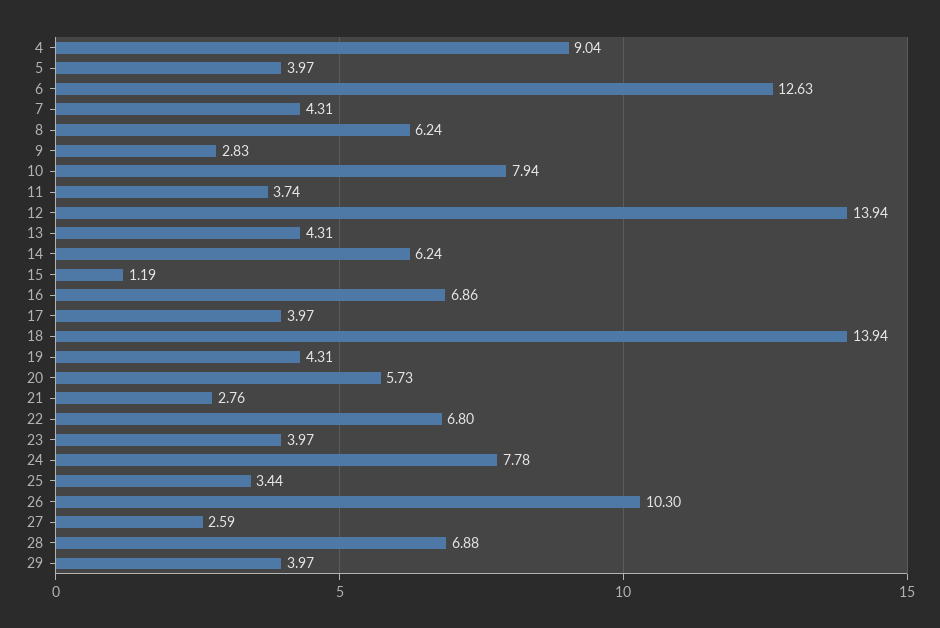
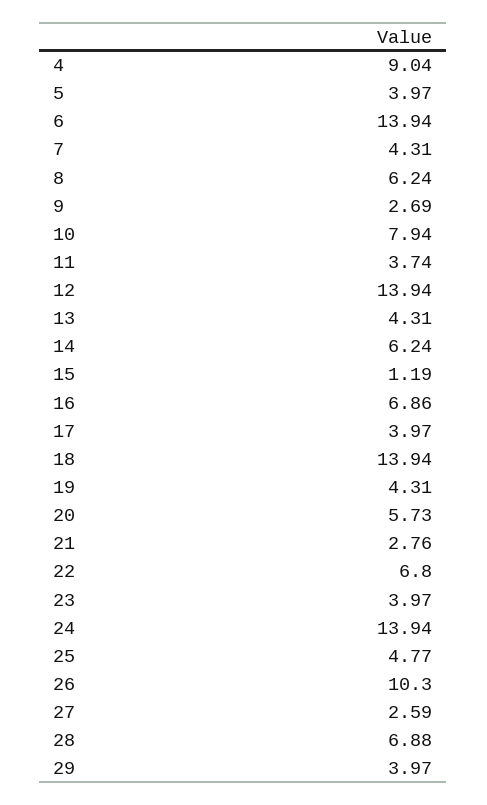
6: 12.63 -> 13.94
9: 2.83 -> 2.69
24: 7.78 -> 13.94
25: 3.44 -> 4.77

